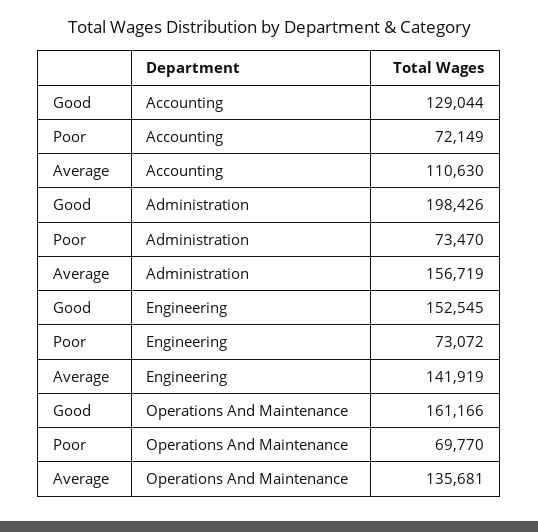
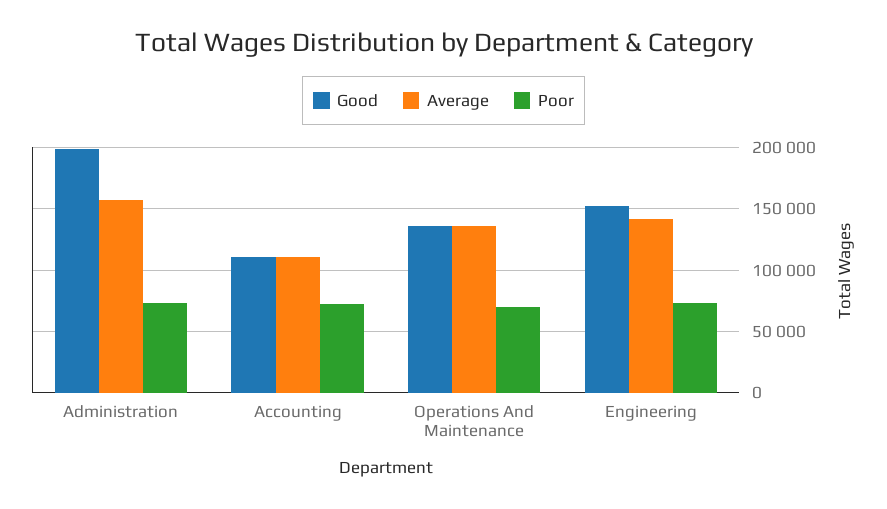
Good, Accounting: 129044 -> 110000
Good, Operations And Maintenance: 161166 -> 135000

